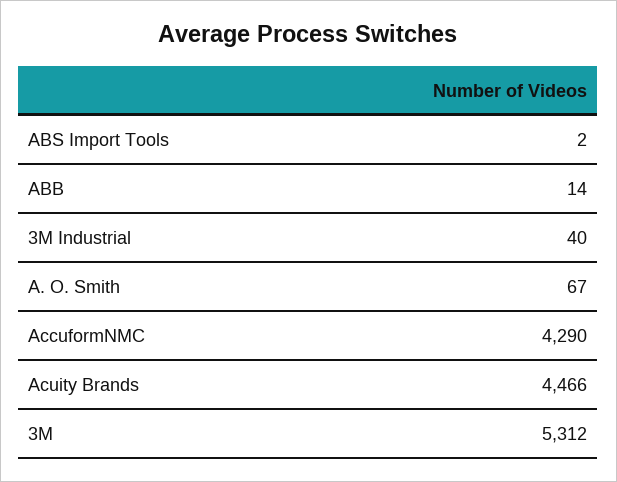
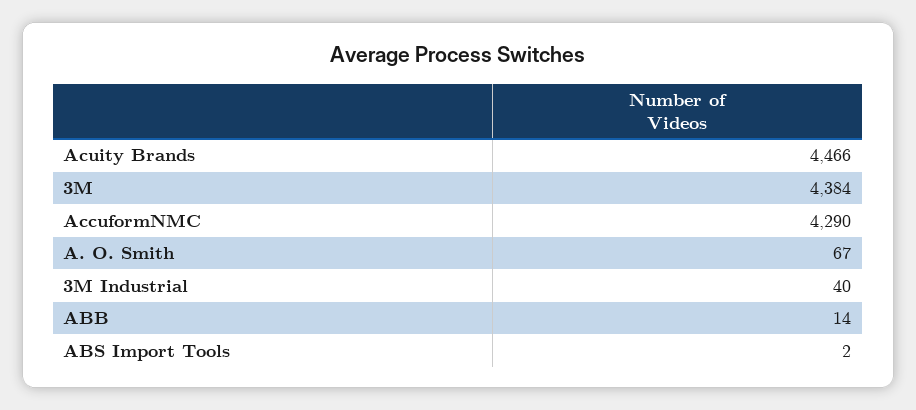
3M: 5312 -> 4384

